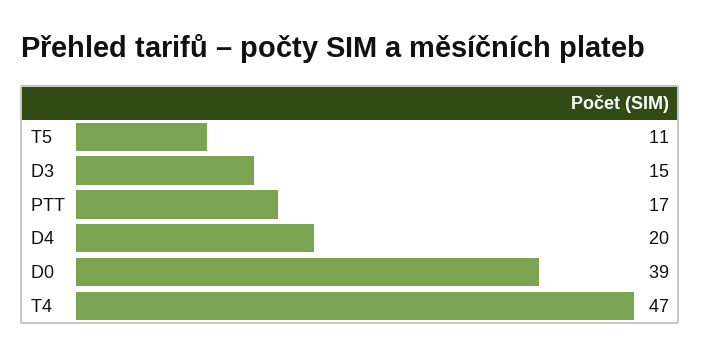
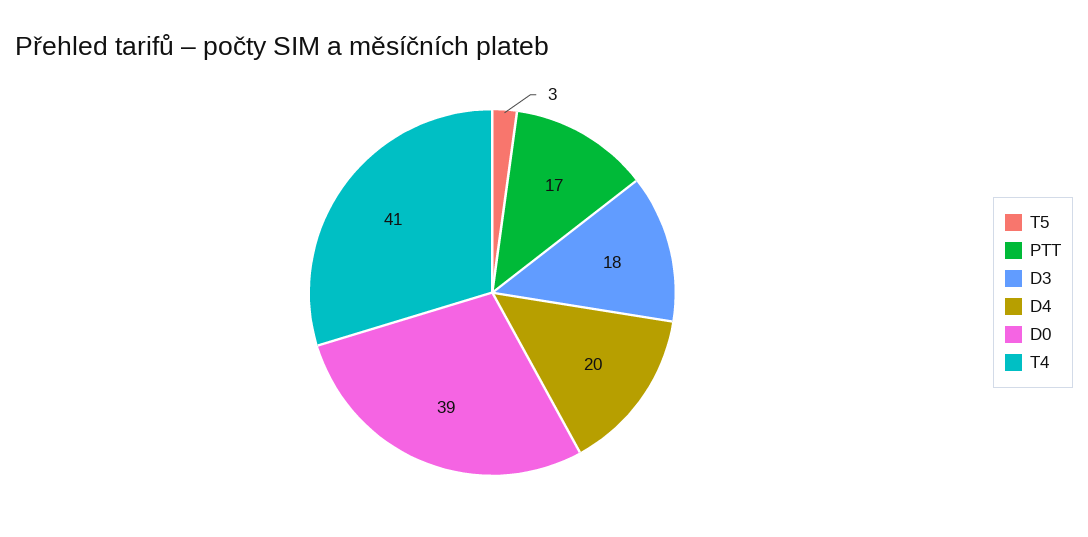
T5: 11 -> 3
D3: 15 -> 18
T4: 47 -> 41

